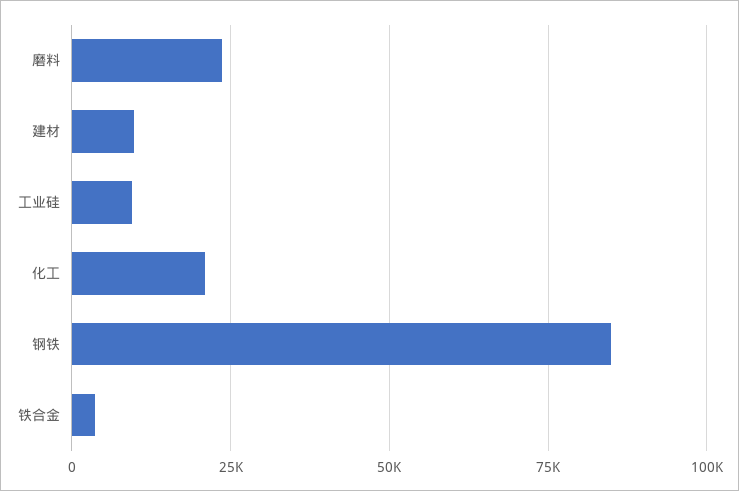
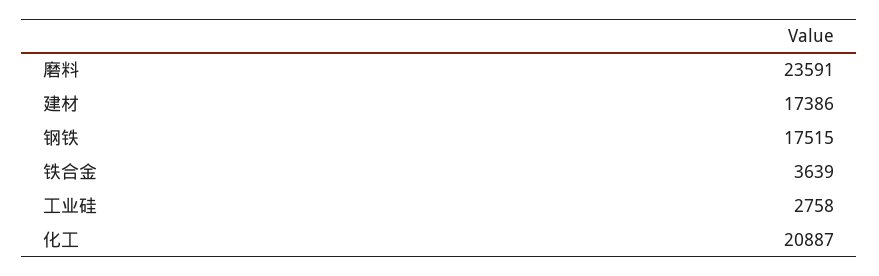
建材: 10000 -> 17386
工业硅: 10000 -> 2758
钢铁: 85000 -> 17515

